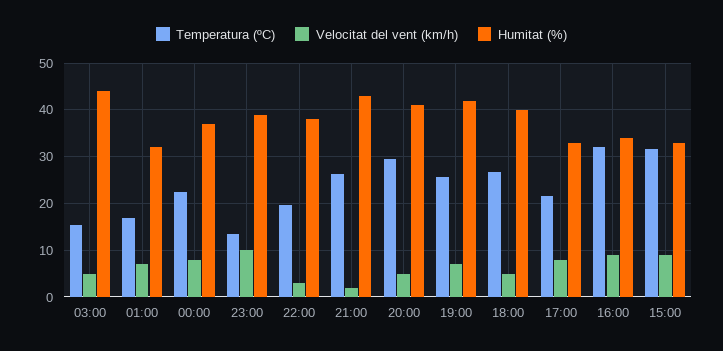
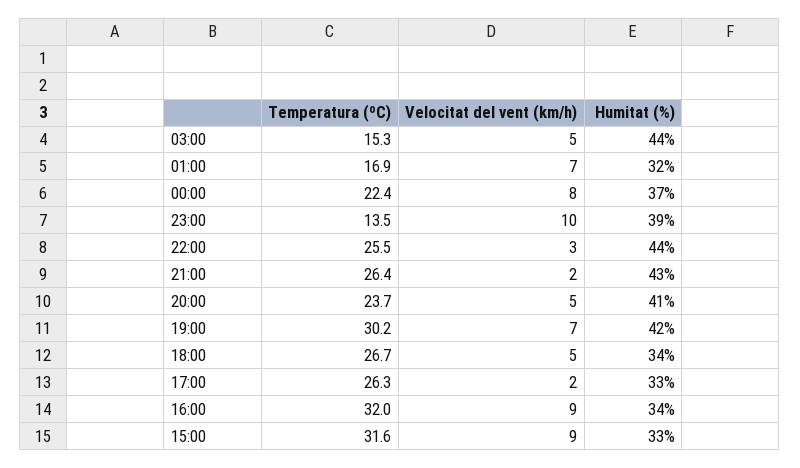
Temperatura (ºC), 22:00: 20 -> 25.5
Humitat (%), 22:00: 38 -> 44
Temperatura (ºC), 20:00: 30 -> 23.7
Temperatura (ºC), 19:00: 26 -> 30.2
Humitat (%), 18:00: 40 -> 34
Temperatura (ºC), 17:00: 22 -> 26.3
Velocitat del vent (km/h), 17:00: 8 -> 2

